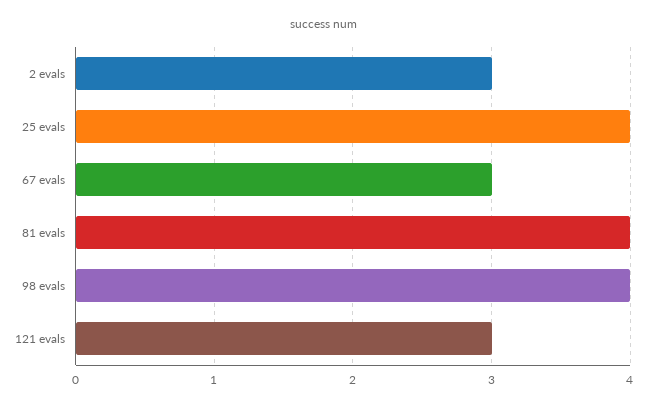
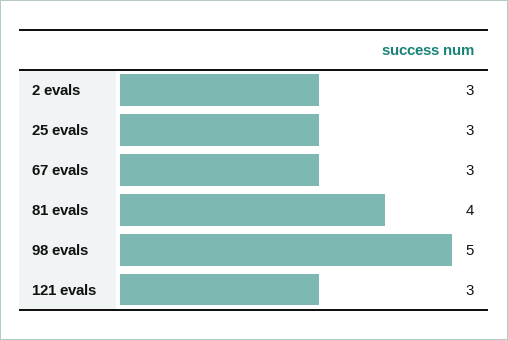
25 evals: 4 -> 3
98 evals: 4 -> 5

